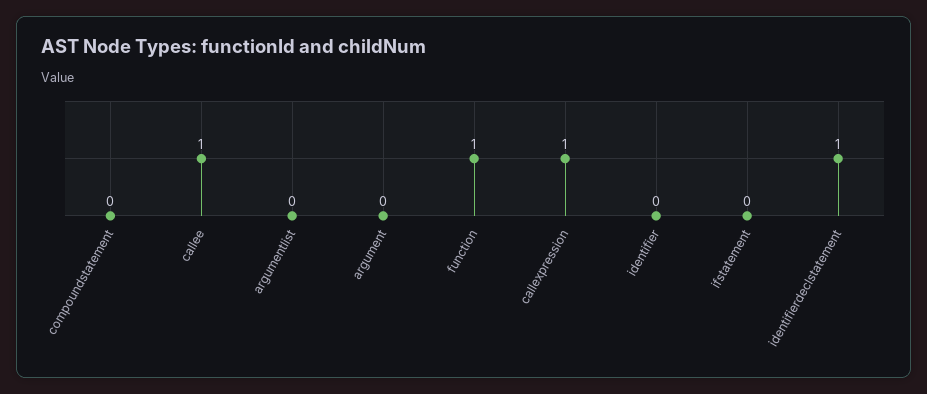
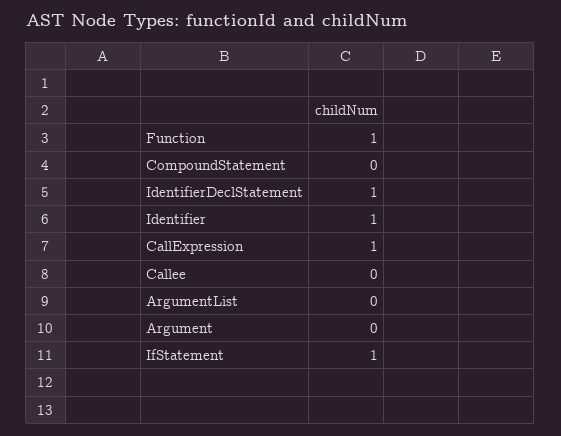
callee: 1 -> 0
identifier: 0 -> 1
ifstatement: 0 -> 1

